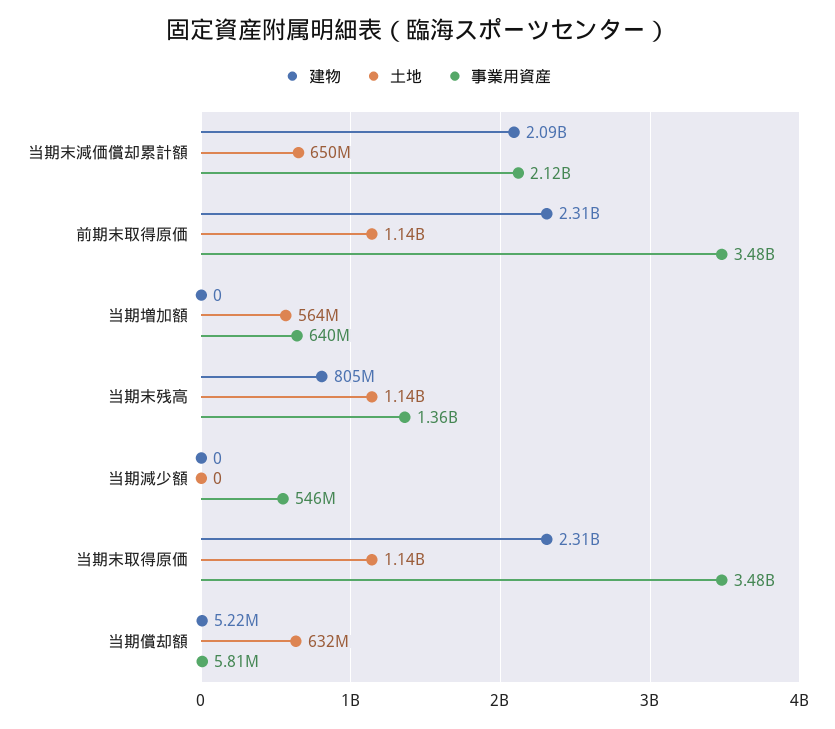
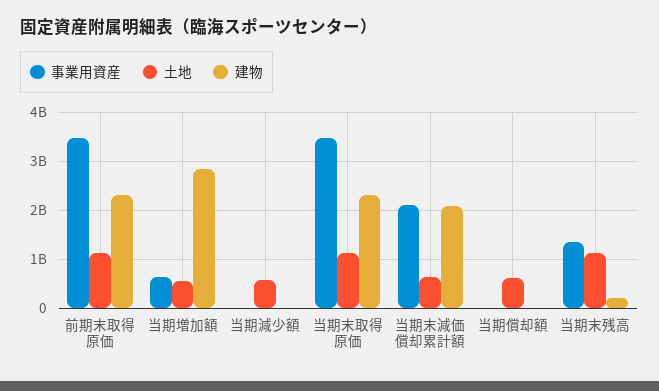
建物, 当期増加額: 0 -> 2800000000
建物, 当期末残高: 805000000 -> 200000000
土地, 当期減少額: 0 -> 600000000
事業用資産, 当期減少額: 546000000 -> 0

